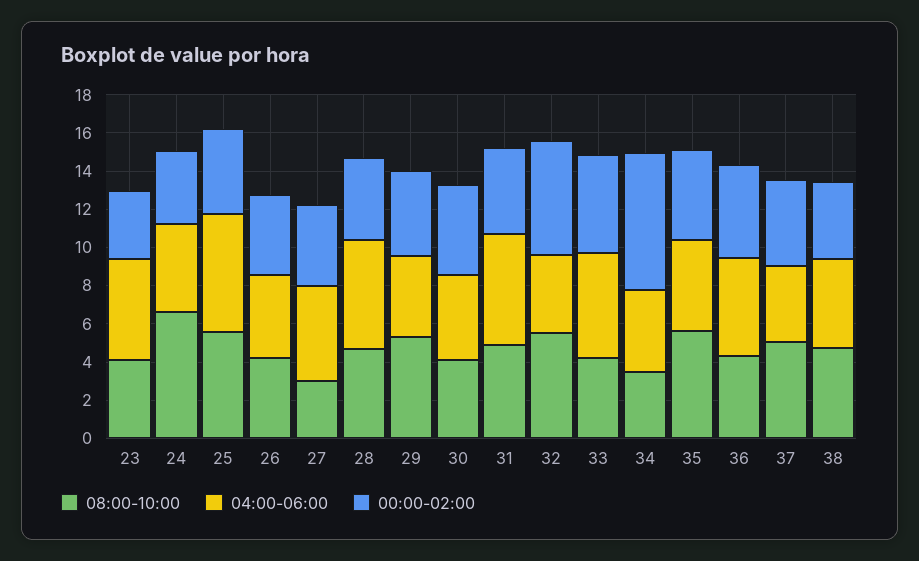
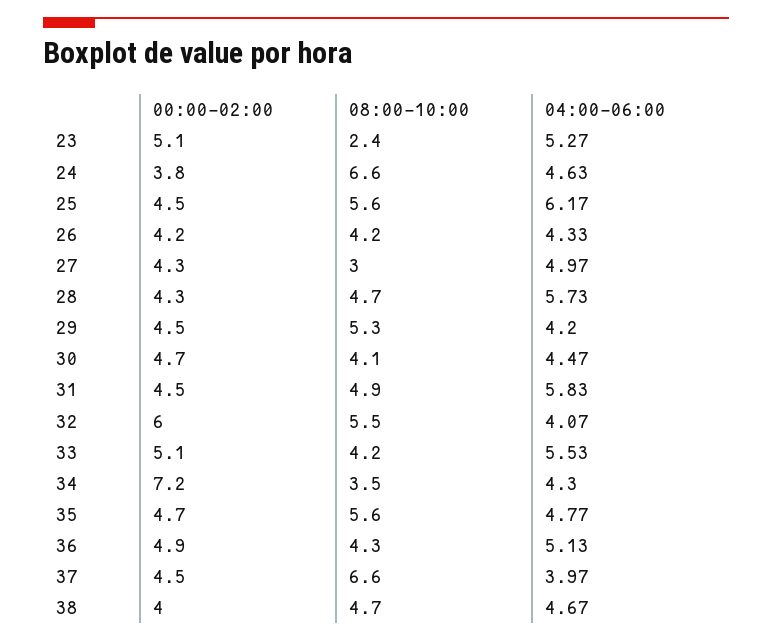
08:00-10:00, 23: 4 -> 2.4
00:00-02:00, 23: 3.5 -> 5.1
08:00-10:00, 37: 5 -> 6.6

